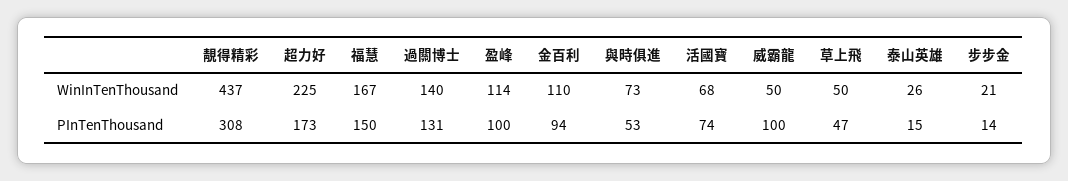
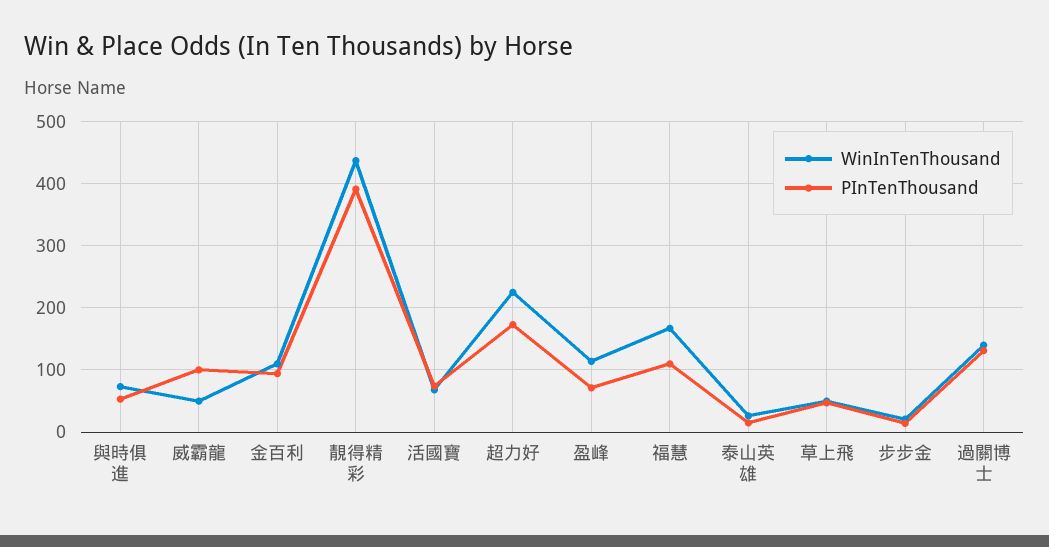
PInTenThousand, 靚得精彩: 308 -> 390
PInTenThousand, 福慧: 150 -> 110
PInTenThousand, 盈峰: 100 -> 70

